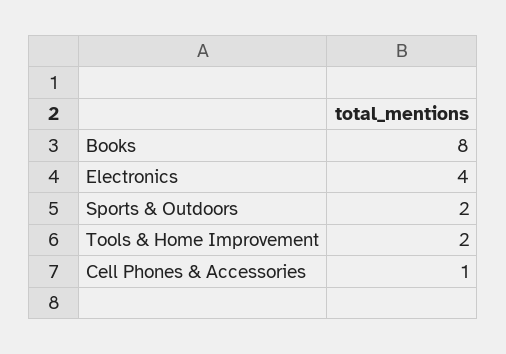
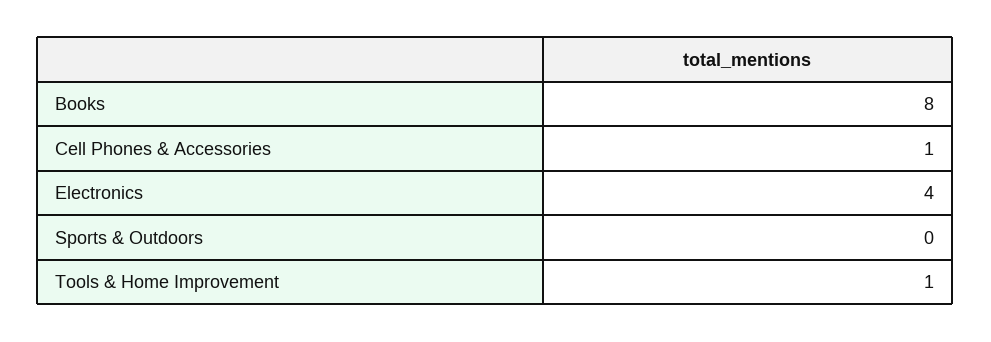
Sports & Outdoors: 2 -> 0
Tools & Home Improvement: 2 -> 1

